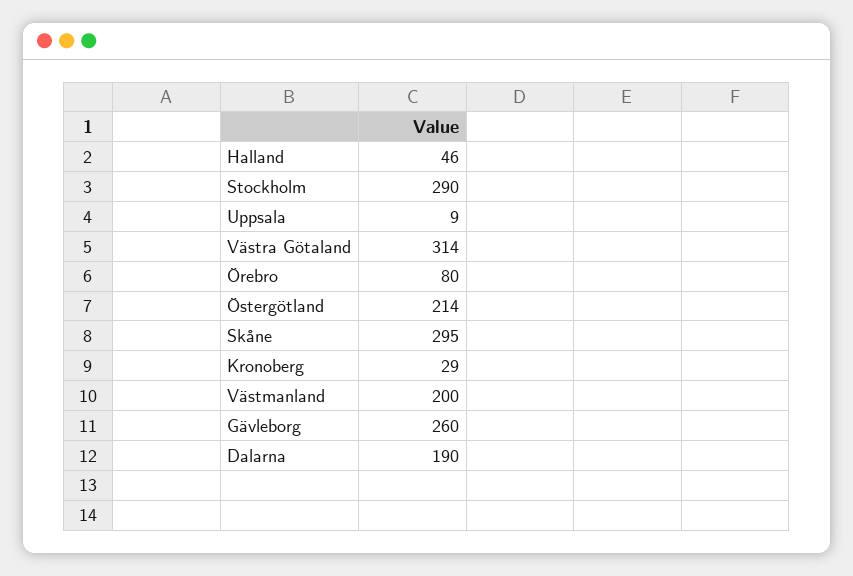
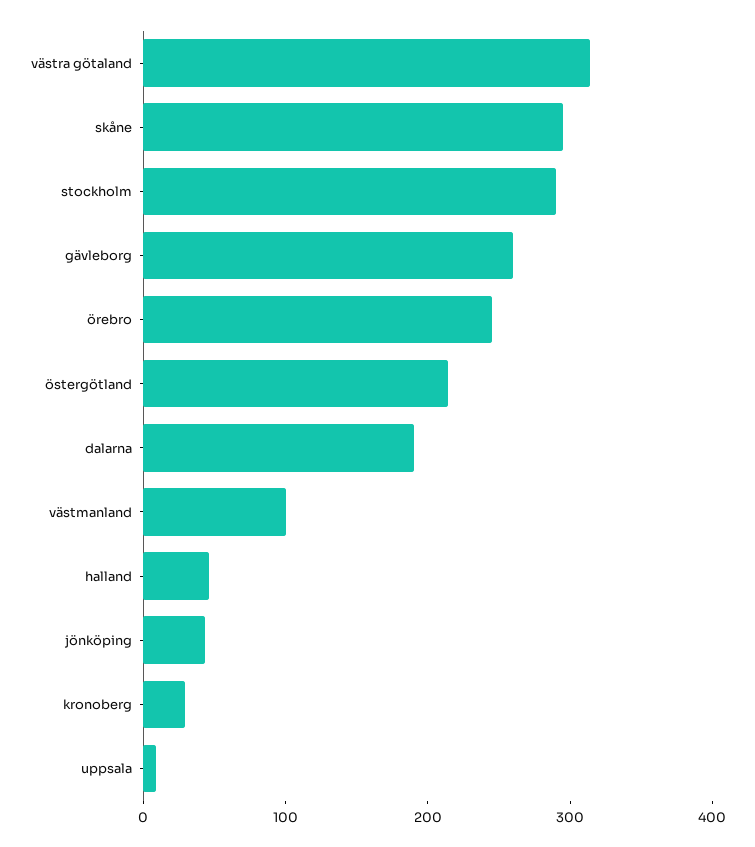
Örebro: 80 -> 240
Västmanland: 200 -> 100
jönköping: none -> 40

